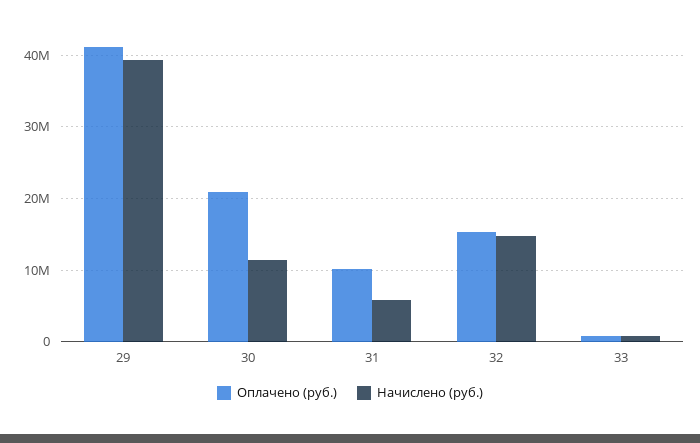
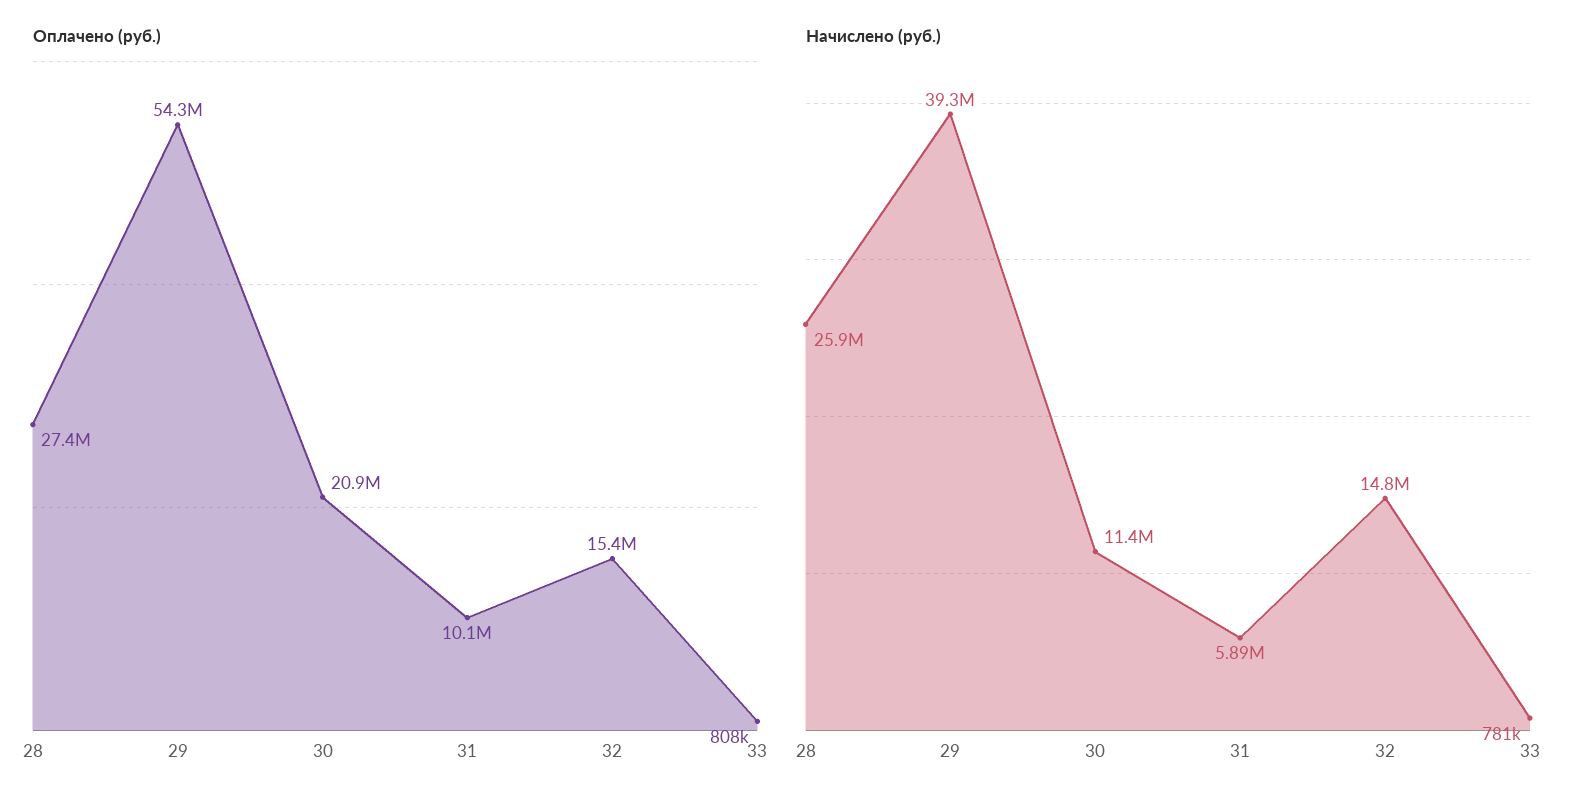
Оплачено (руб.), 29: 41000000 -> 54300000
Оплачено (руб.), 28: none -> 27400000
Начислено (руб.), 28: none -> 25900000

